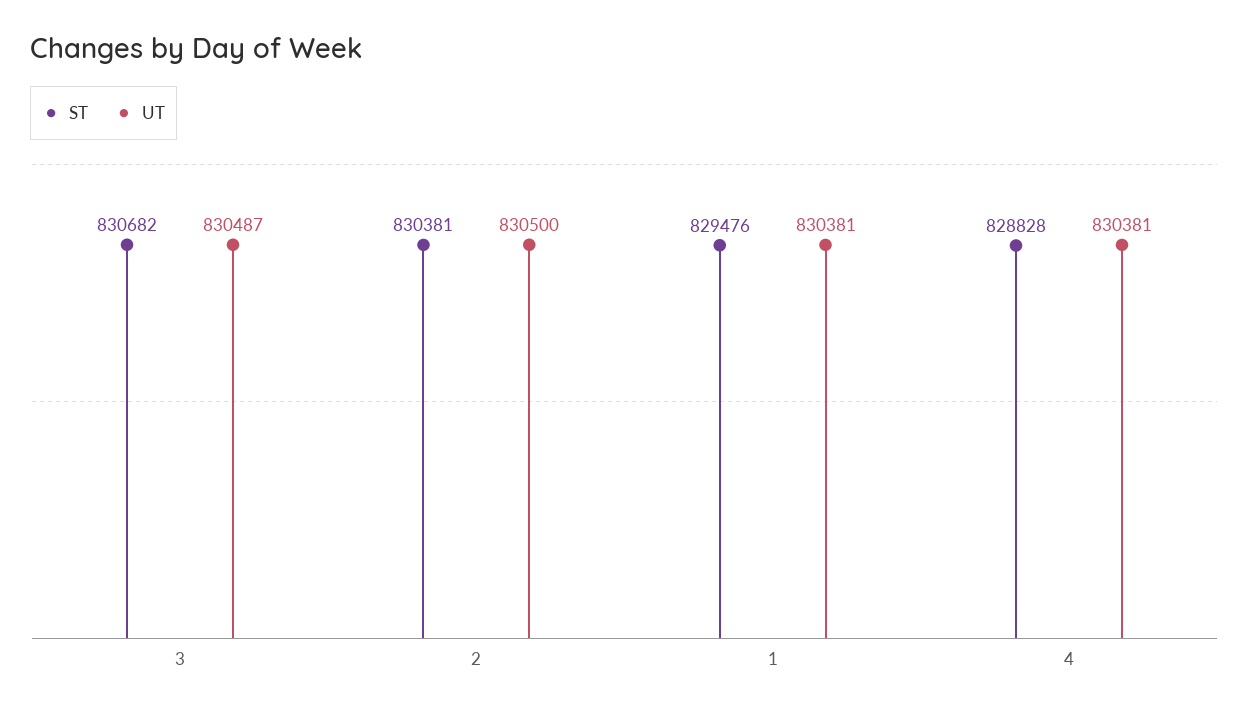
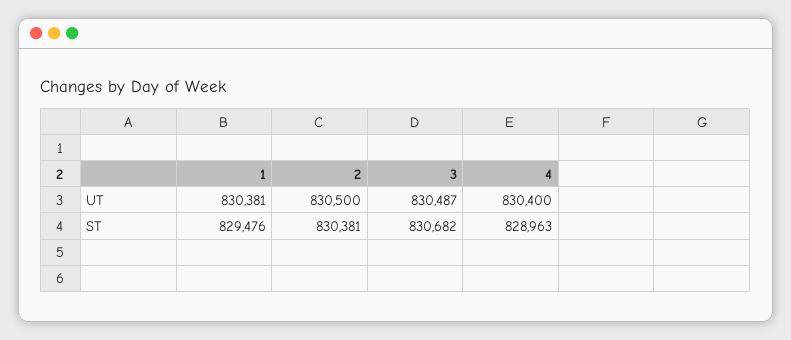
ST, 4: 828828 -> 828963
UT, 4: 830381 -> 830400

